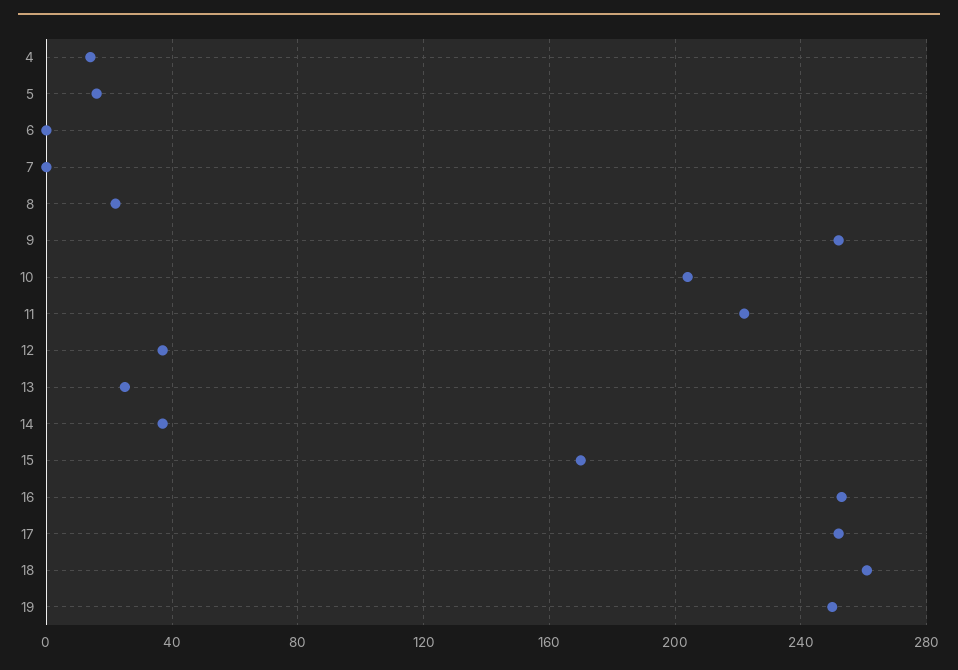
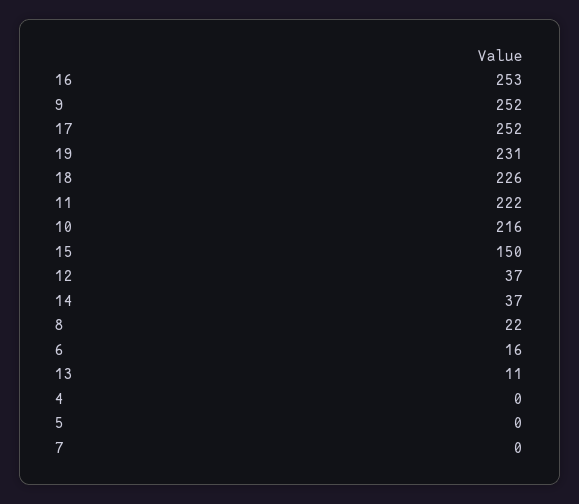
4: 15 -> 0
5: 15 -> 0
6: 0 -> 16
10: 205 -> 216
13: 25 -> 11
15: 170 -> 150
18: 260 -> 226
19: 250 -> 231

